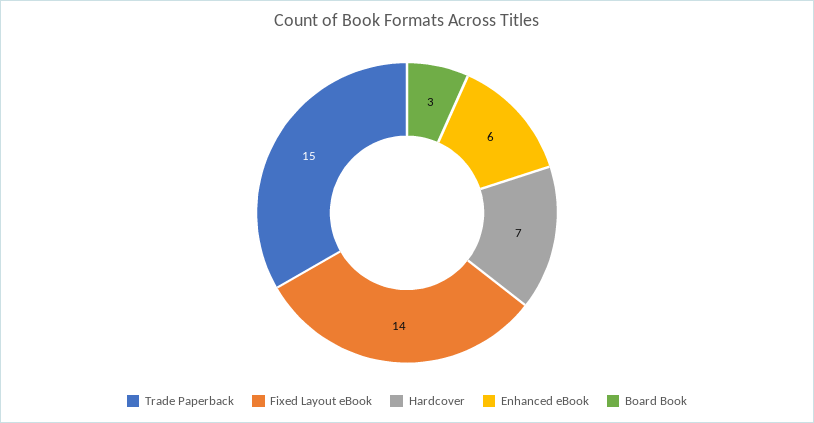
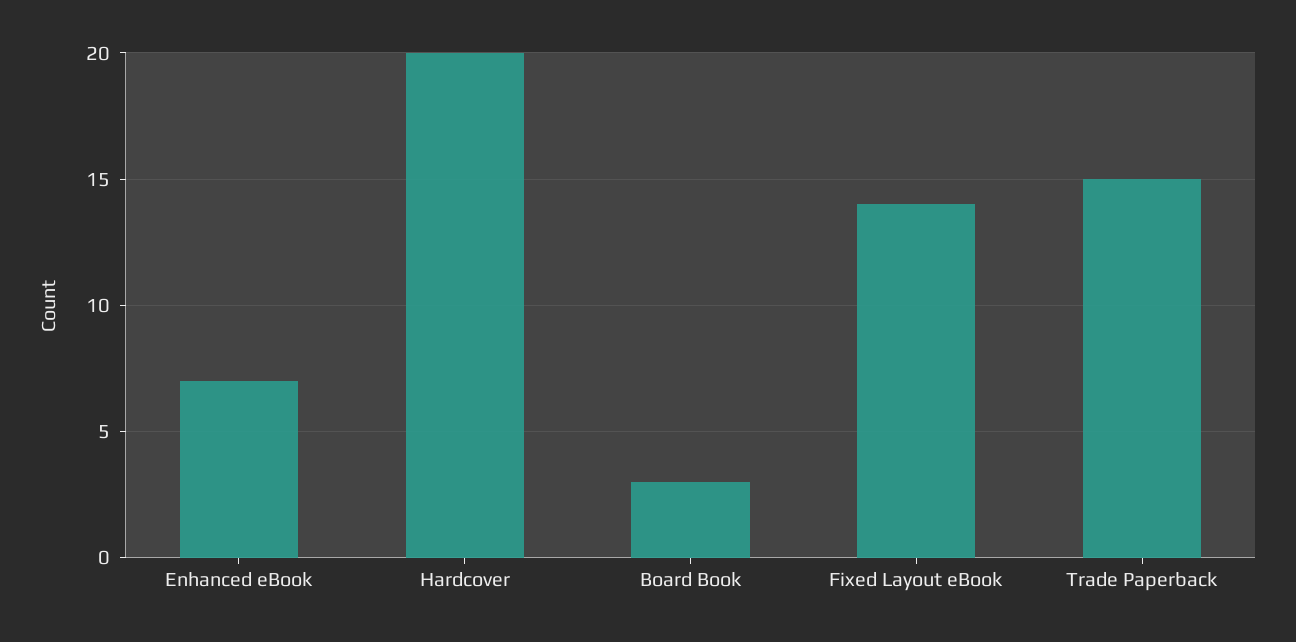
Hardcover: 7 -> 20
Enhanced eBook: 6 -> 7

